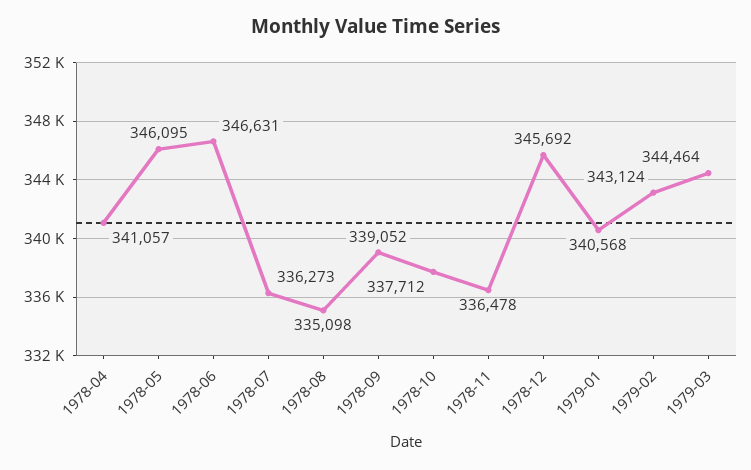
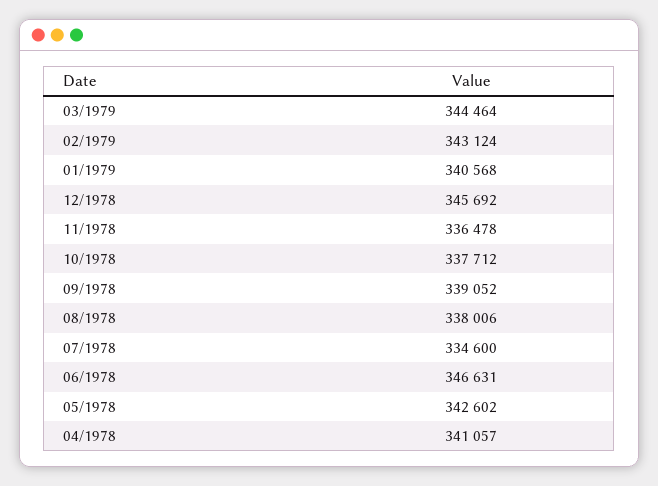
1978-05: 346095 -> 342602
1978-07: 336273 -> 334600
1978-08: 335098 -> 338006

